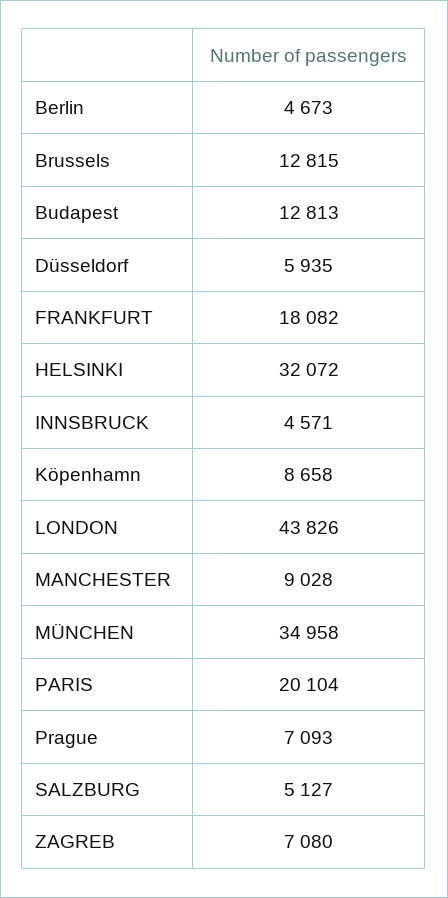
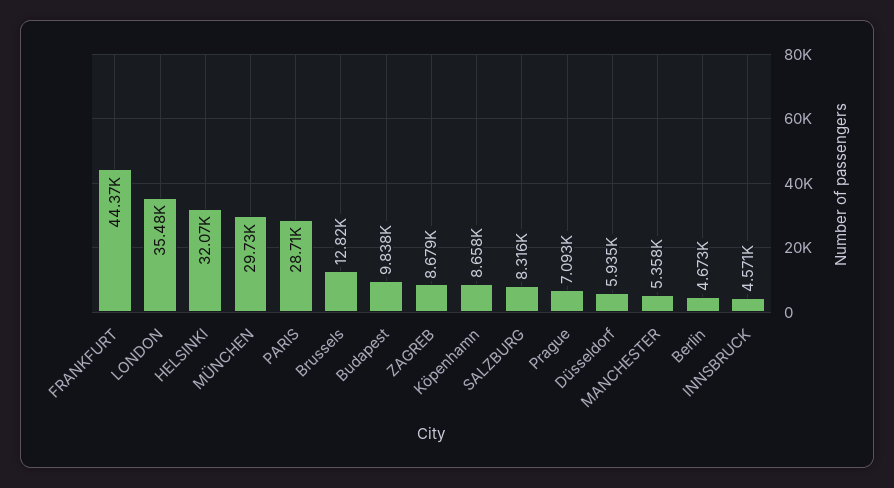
Budapest: 12813 -> 9838
FRANKFURT: 18082 -> 44370
LONDON: 43826 -> 35480
MANCHESTER: 9028 -> 5358
MÜNCHEN: 34958 -> 29730
PARIS: 20104 -> 28710
SALZBURG: 5127 -> 8316
ZAGREB: 7080 -> 8679

